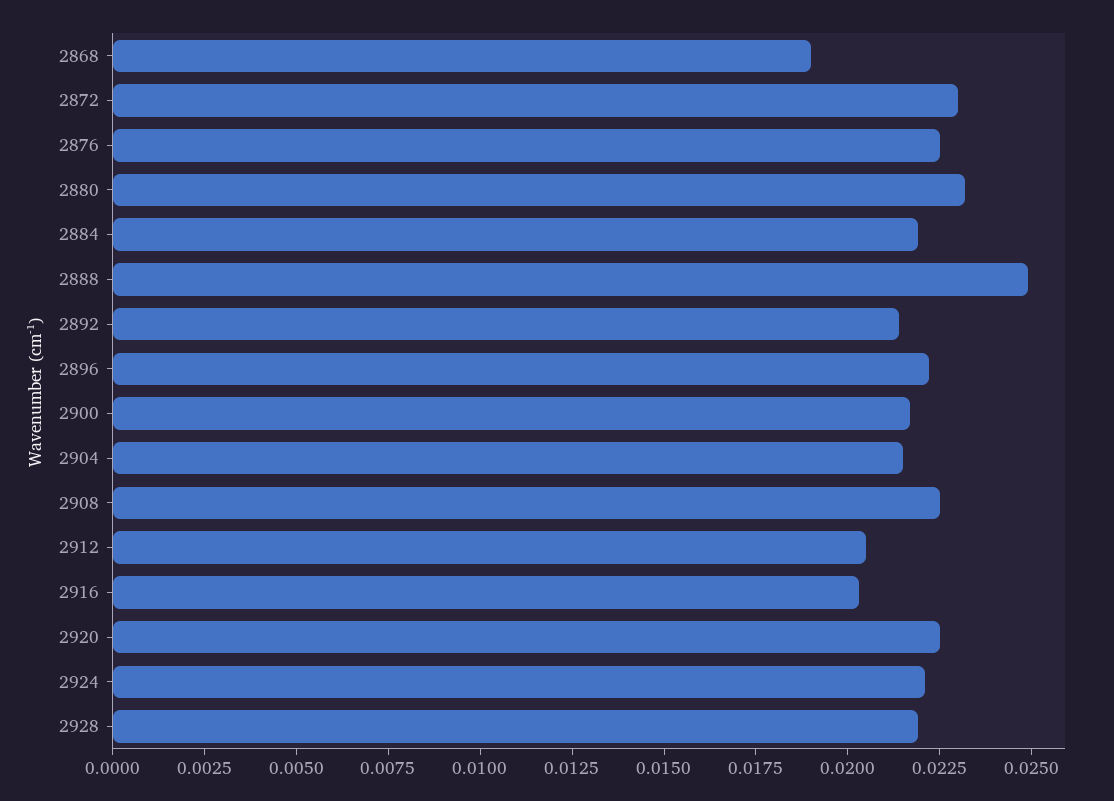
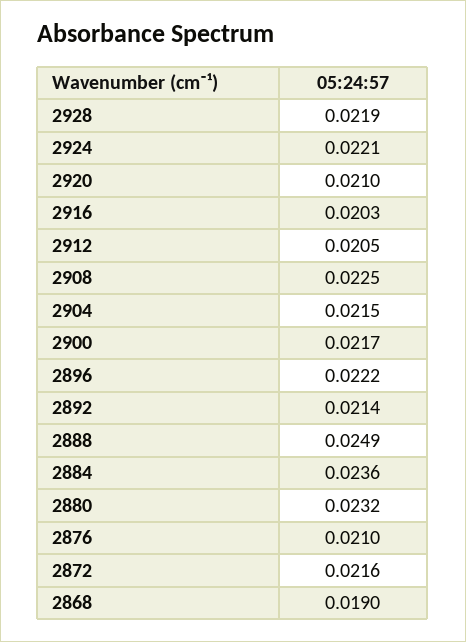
2872: 0.023 -> 0.0216
2876: 0.0225 -> 0.021
2884: 0.022 -> 0.0236
2920: 0.0225 -> 0.021

